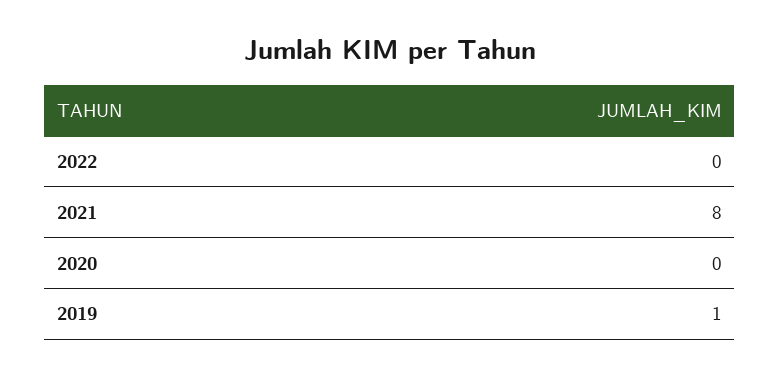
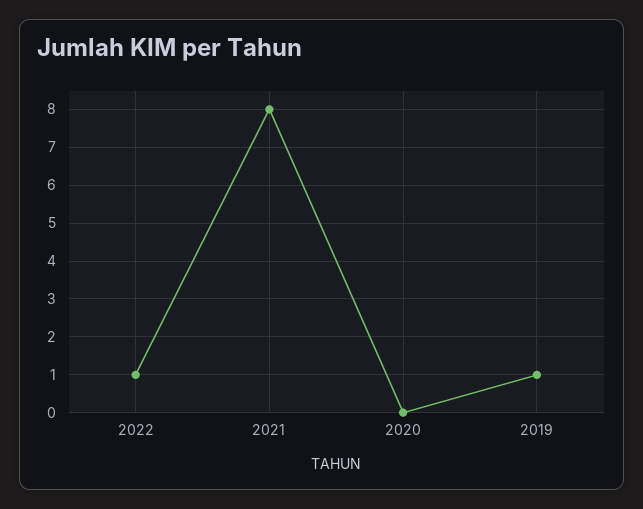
2022: 0 -> 1

